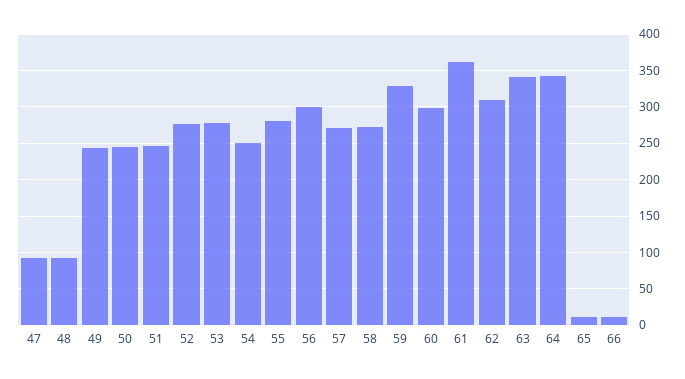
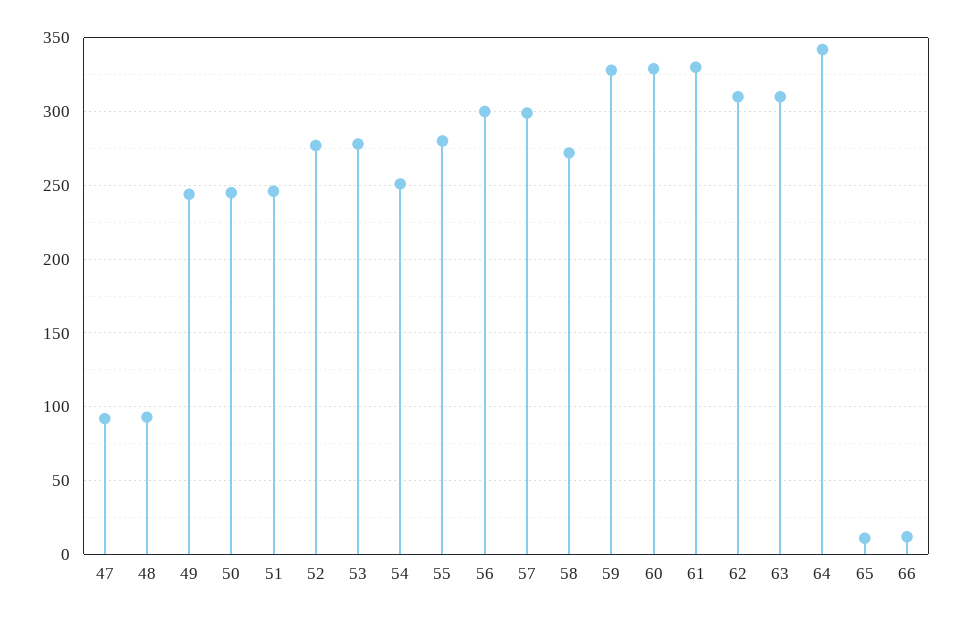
57: 270 -> 300
60: 300 -> 330
61: 360 -> 330
63: 340 -> 310

